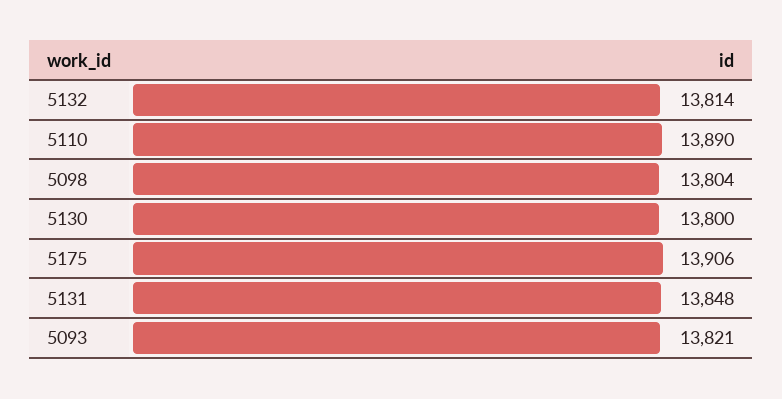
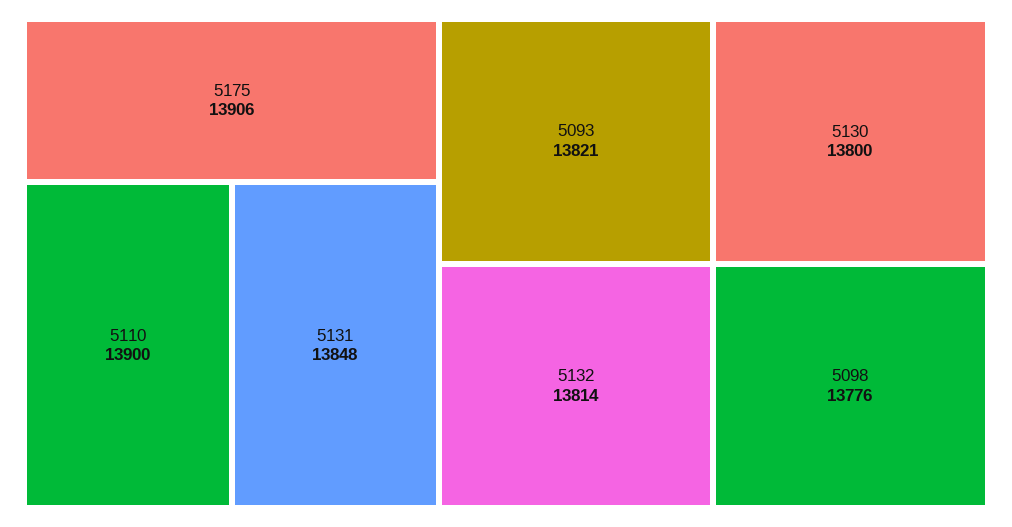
5110: 13890 -> 13900
5098: 13804 -> 13776

